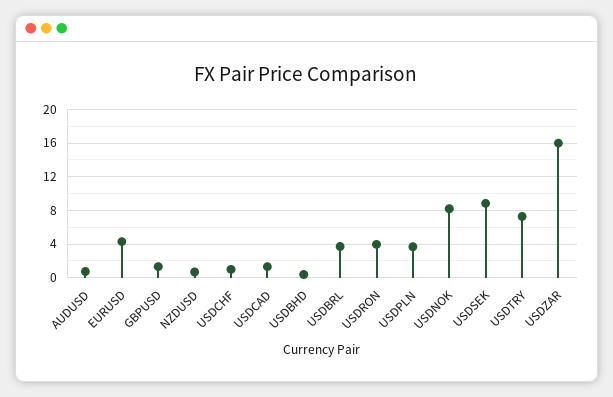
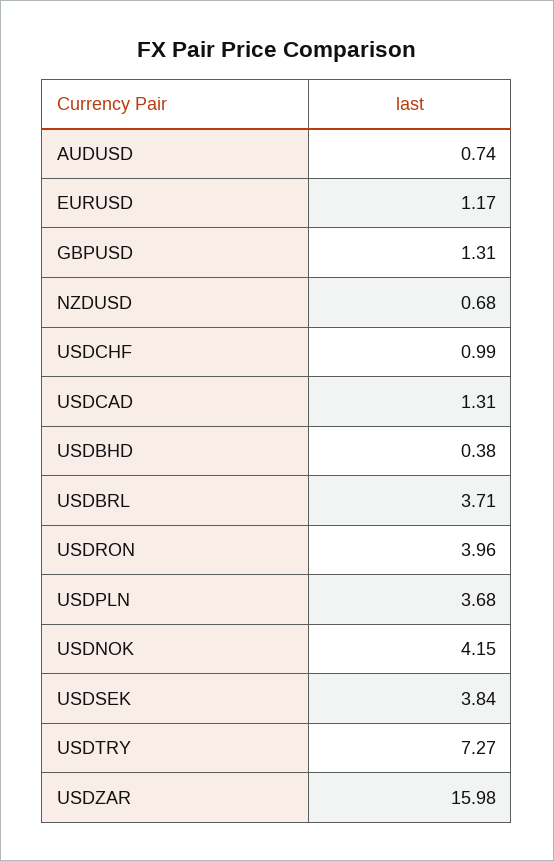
EURUSD: 4 -> 1.17
USDNOK: 8 -> 4.15
USDSEK: 9 -> 3.84

